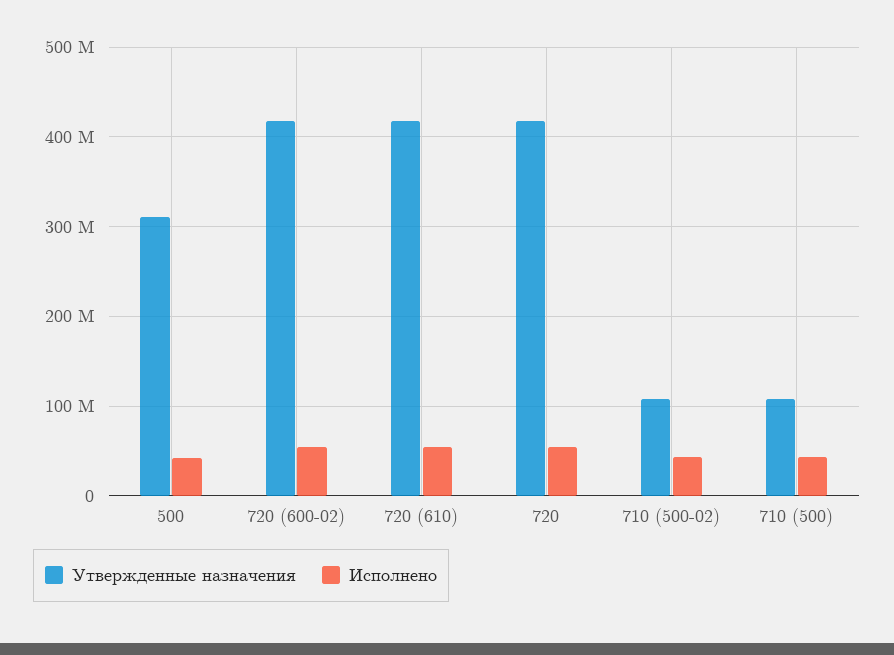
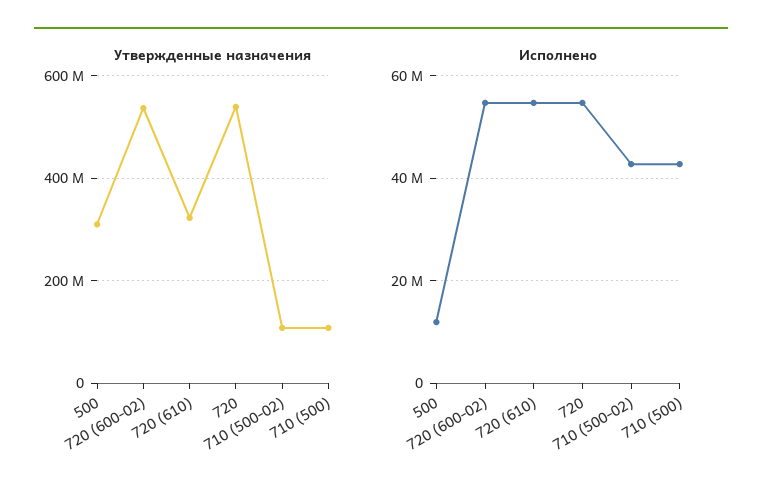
Исполнено, 500: 40000000 -> 12000000
Утвержденные назначения, 720 (600-02): 420000000 -> 540000000
Утвержденные назначения, 720 (610): 420000000 -> 320000000
Утвержденные назначения, 720: 420000000 -> 540000000

